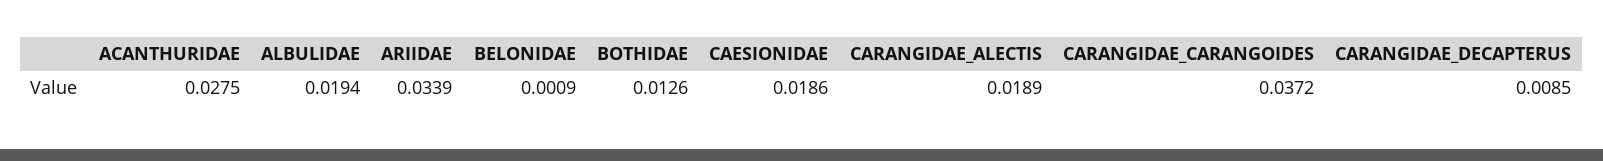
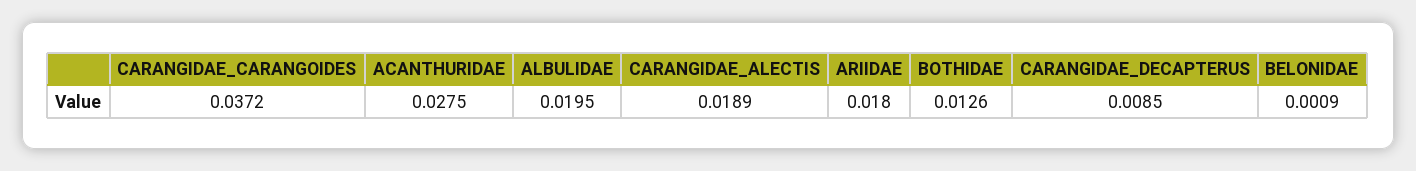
ALBULIDAE: 0.0194 -> 0.0195
ARIIDAE: 0.0339 -> 0.018
CAESIONIDAE: 0.0186 -> none

